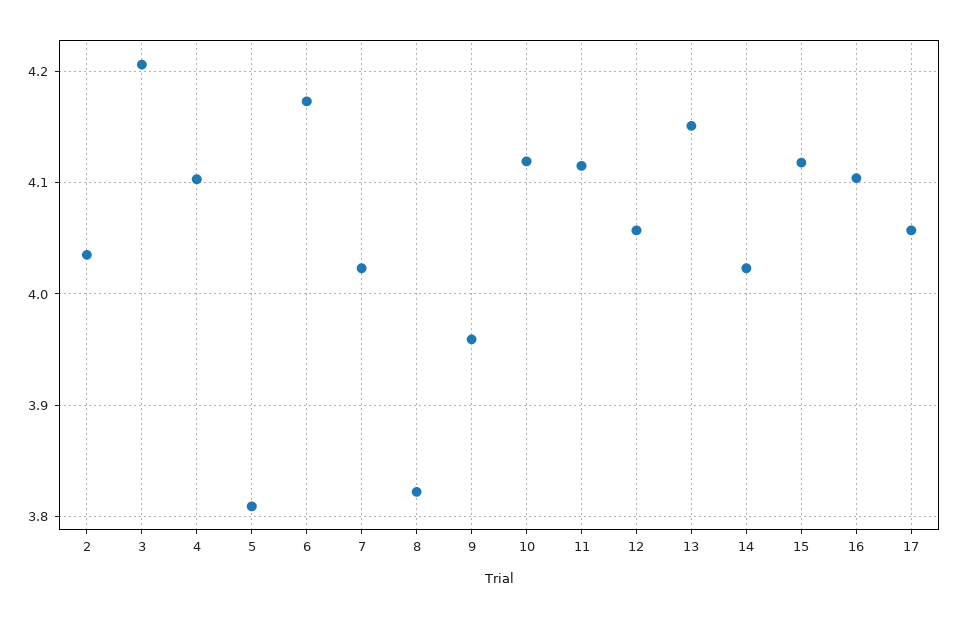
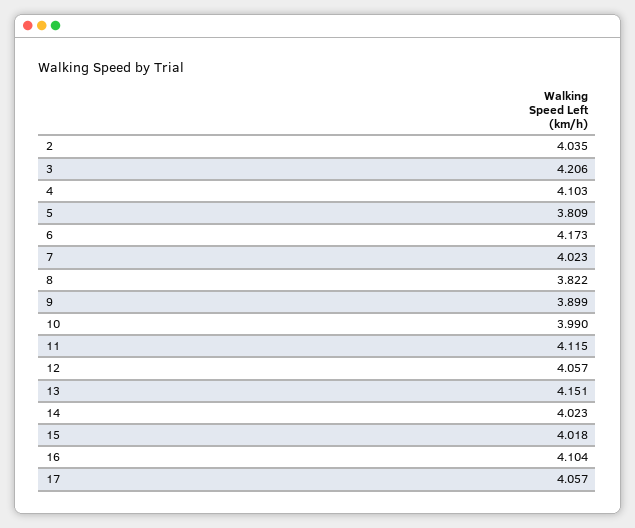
9: 3.96 -> 3.899
10: 4.12 -> 3.99
15: 4.12 -> 4.018

